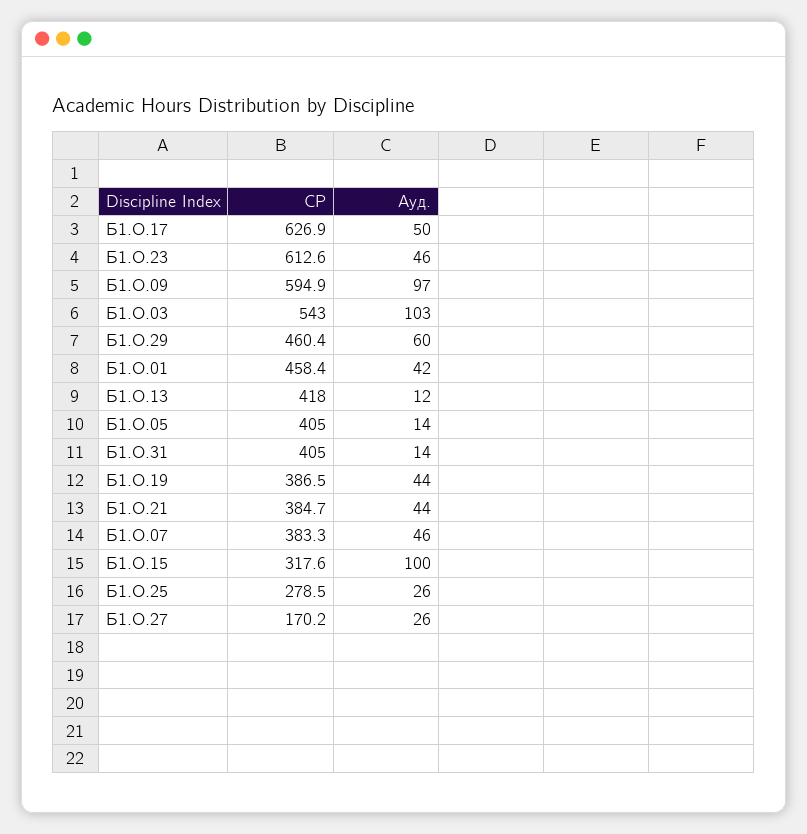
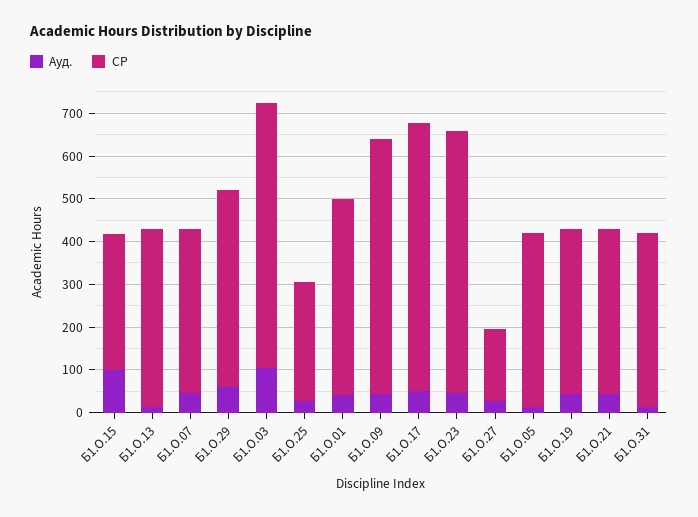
Ауд., Б1.О.09: 97 -> 40
СР, Б1.О.03: 543 -> 620

